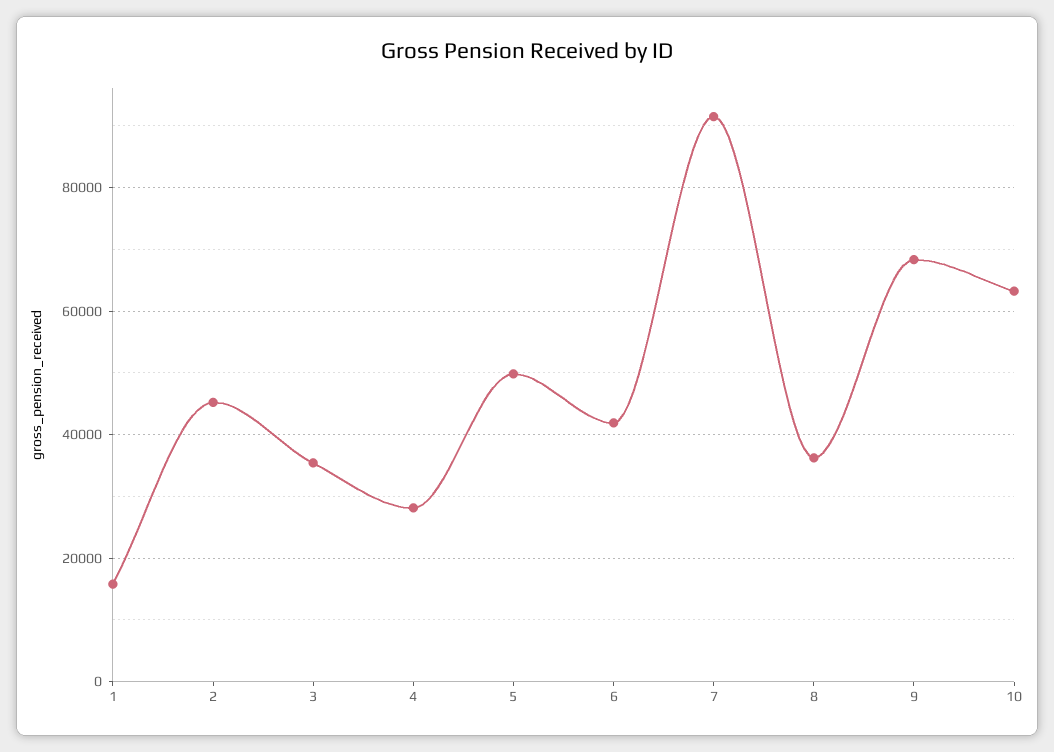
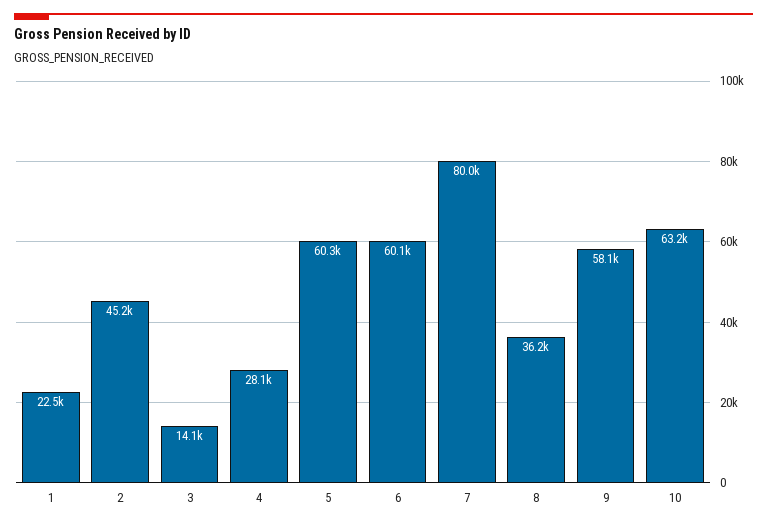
1: 16000 -> 22500
3: 36000 -> 14100
5: 50000 -> 60300
6: 42000 -> 60100
7: 92000 -> 80000
9: 68000 -> 58100

